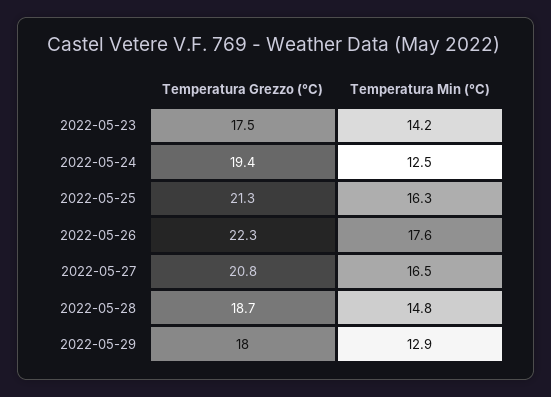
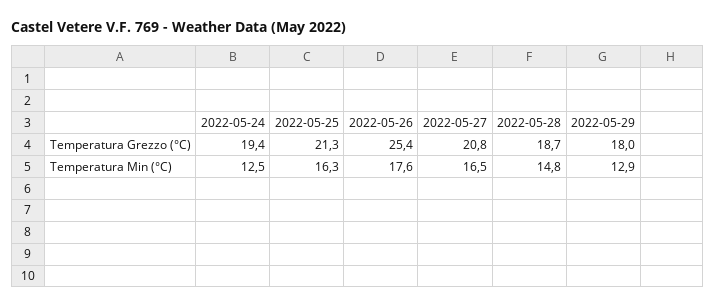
Temperatura Grezzo (°C), 2022-05-23: 17.5 -> none
Temperatura Min (°C), 2022-05-23: 14.2 -> none
Temperatura Grezzo (°C), 2022-05-26: 22.3 -> 25.4

